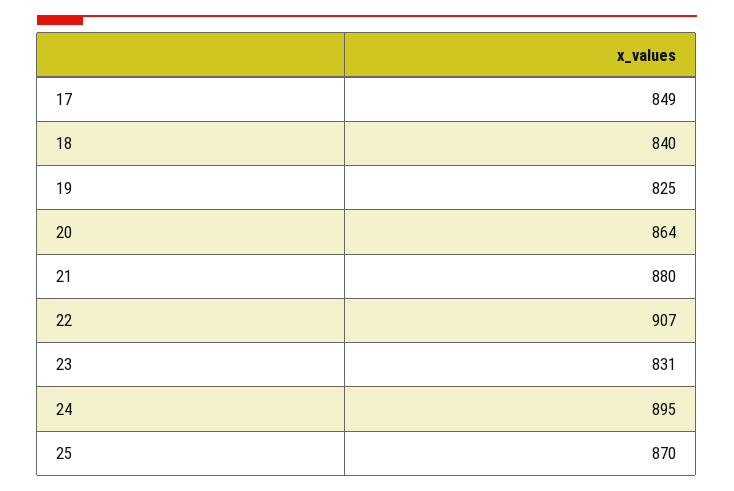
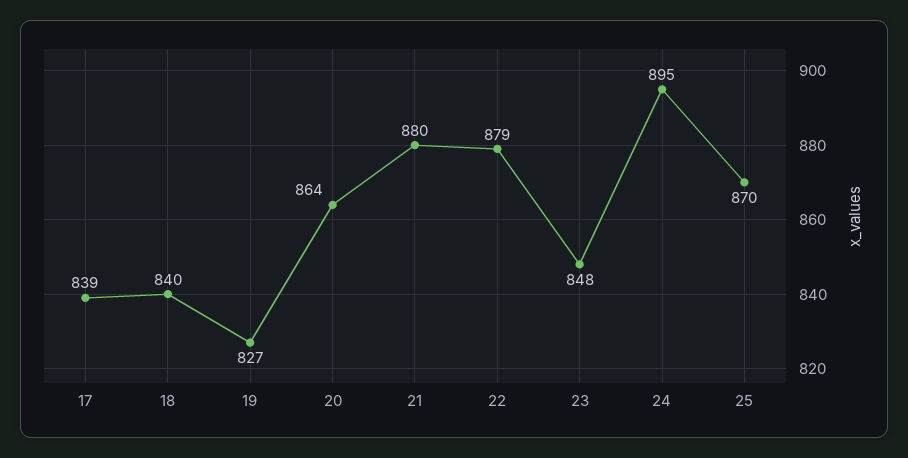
17: 849 -> 839
19: 825 -> 827
22: 907 -> 879
23: 831 -> 848

